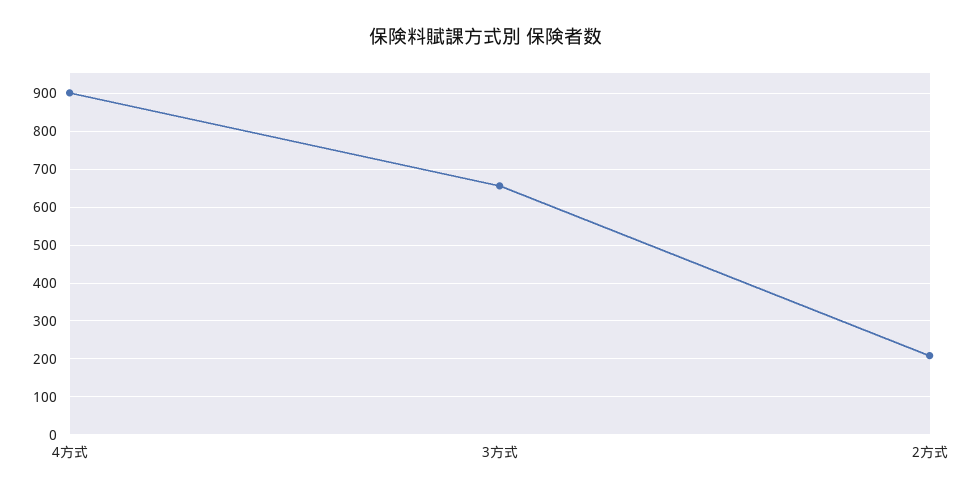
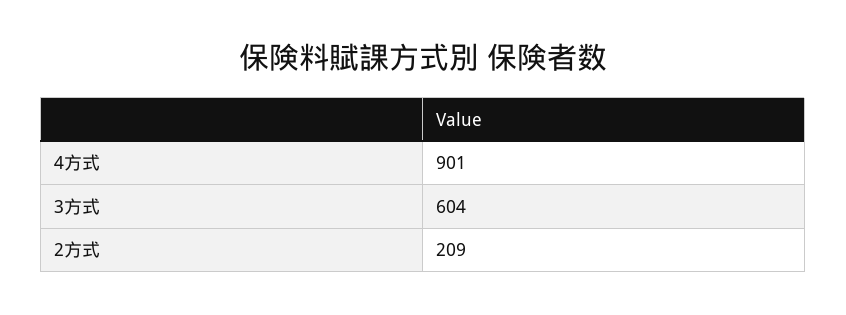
3方式: 660 -> 604

